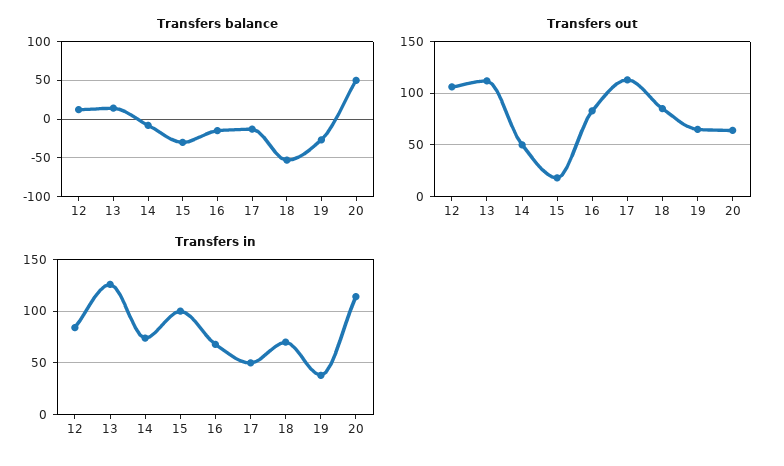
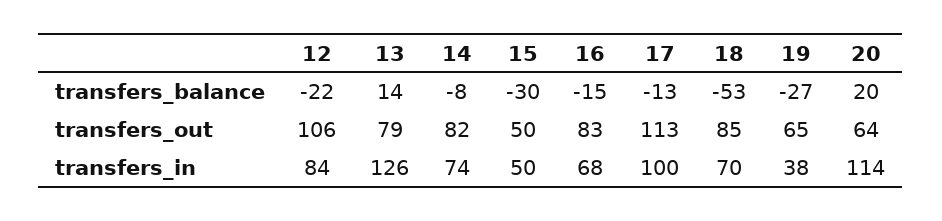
Transfers balance, 12: 10 -> -22
Transfers balance, 20: 50 -> 20
Transfers out, 13: 110 -> 79
Transfers out, 14: 50 -> 82
Transfers out, 15: 20 -> 50
Transfers in, 15: 100 -> 50
Transfers in, 17: 50 -> 100

